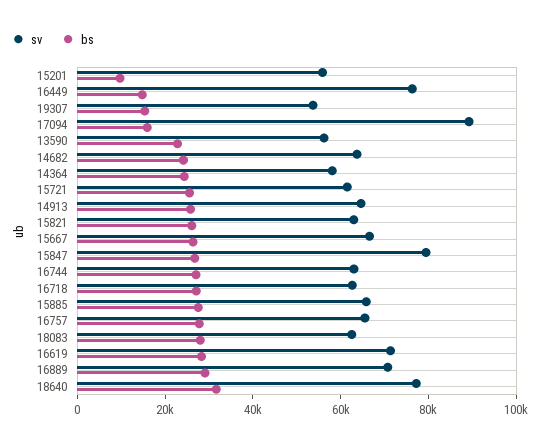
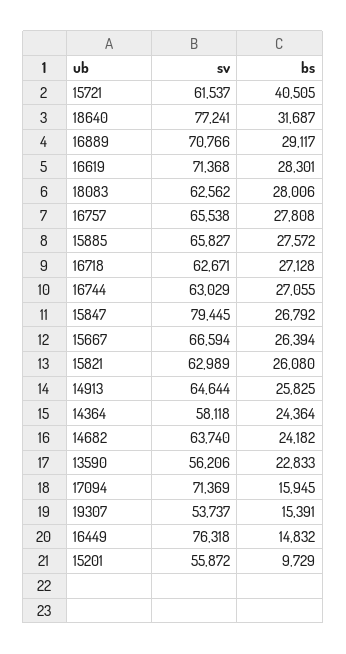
sv, 17094: 90000 -> 71369
bs, 15721: 25000 -> 40505

